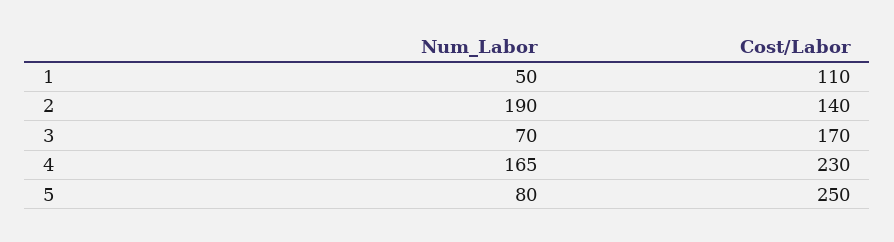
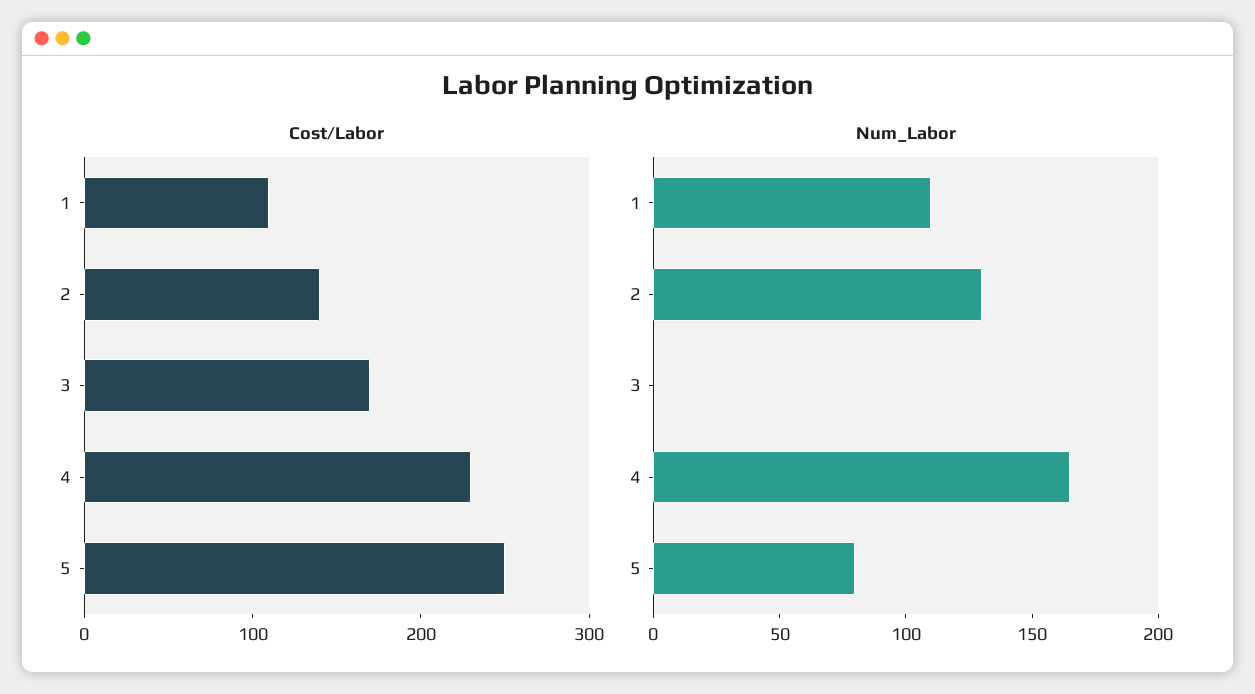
Num_Labor, 1: 50 -> 110
Num_Labor, 2: 190 -> 130
Num_Labor, 3: 70 -> 0

